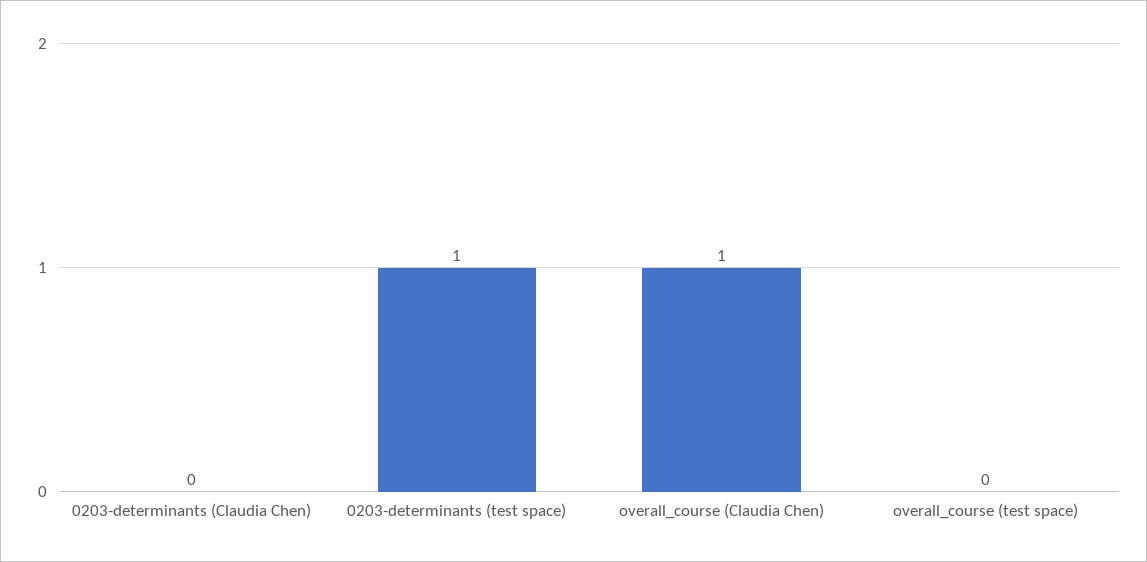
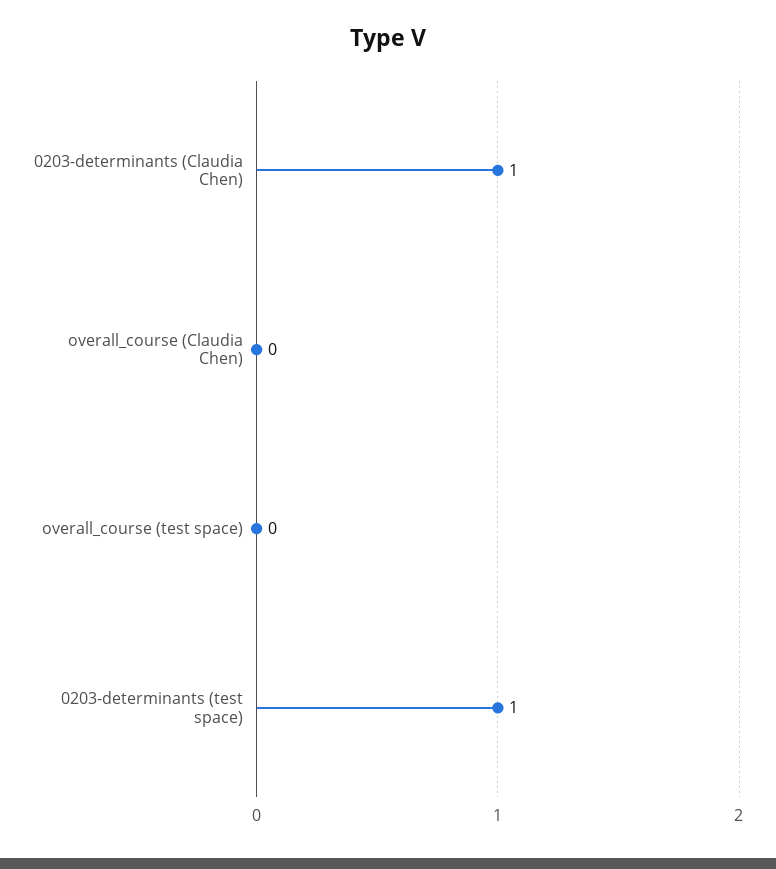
0203-determinants (Claudia Chen): 0 -> 1
overall_course (Claudia Chen): 1 -> 0

